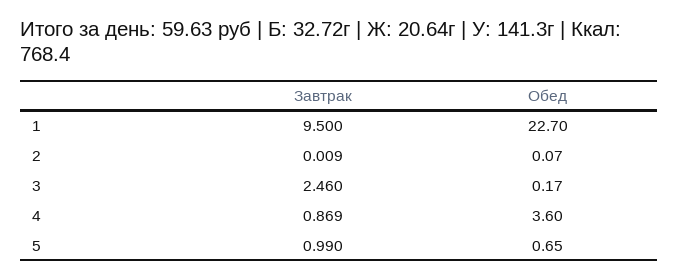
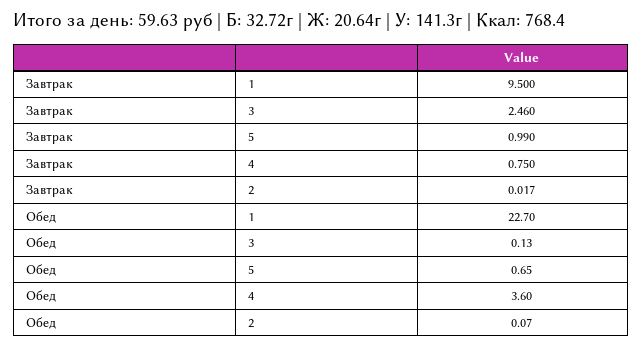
Завтрак, 2: 0.009 -> 0.017
Обед, 3: 0.17 -> 0.13
Завтрак, 4: 0.869 -> 0.75

